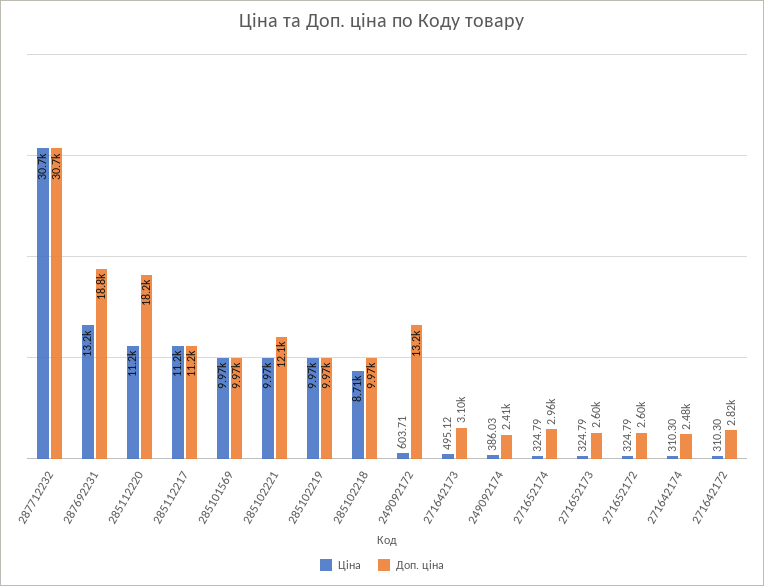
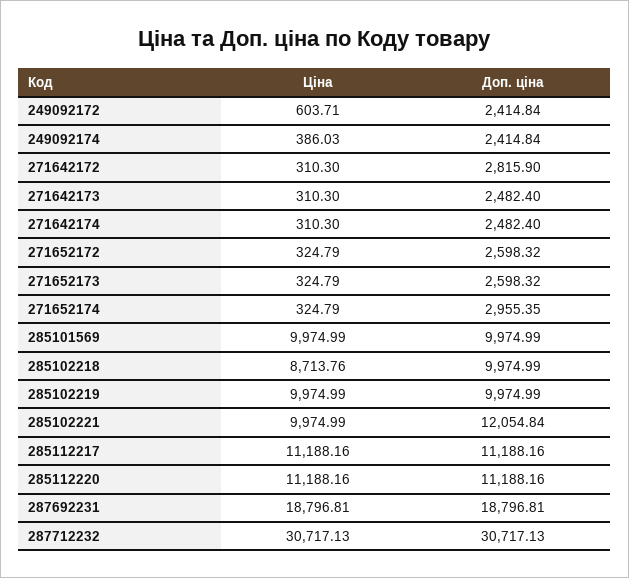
Ціна, 287692231: 13200 -> 18796.81
Доп. ціна, 285112220: 18200 -> 11188.16
Доп. ціна, 249092172: 13200 -> 2414.84
Ціна, 271642173: 495.12 -> 310.3
Доп. ціна, 271642173: 3100 -> 2482.4

